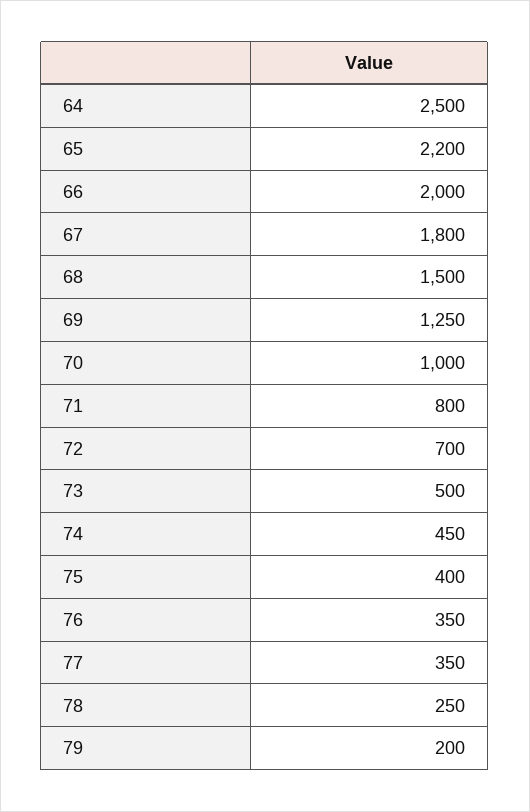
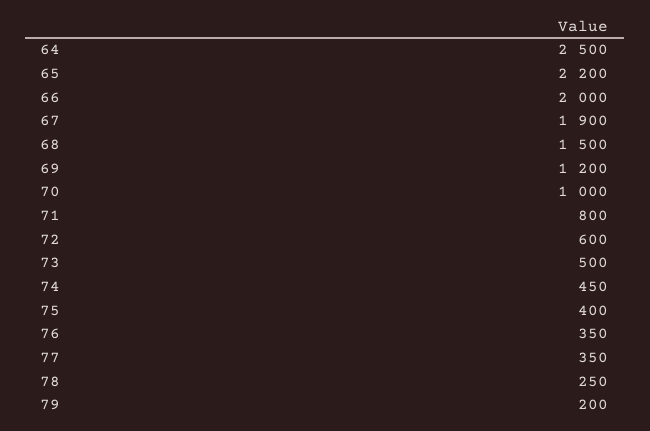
67: 1800 -> 1900
69: 1250 -> 1200
72: 700 -> 600

